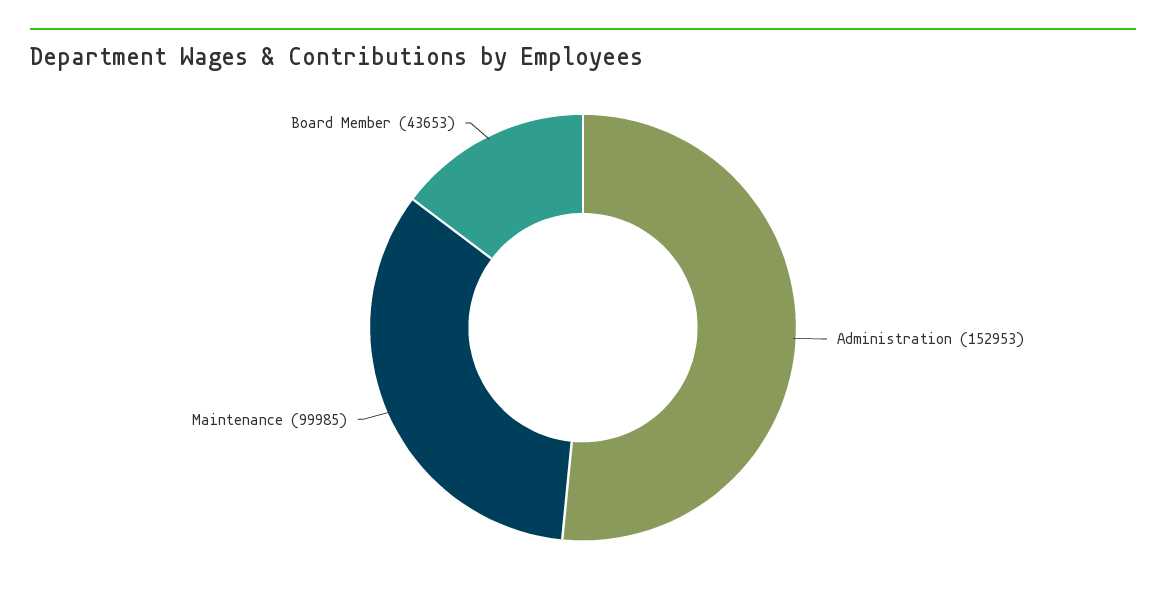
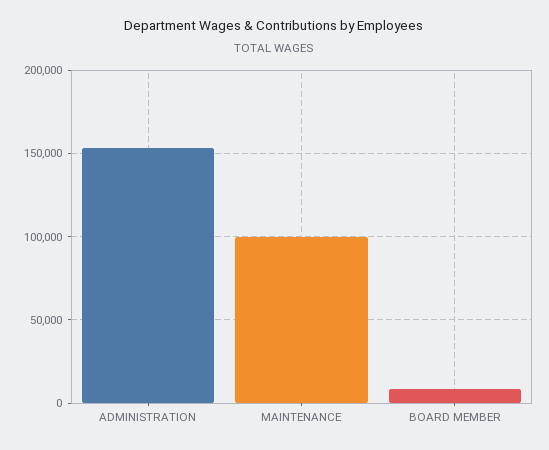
Board Member: 43653 -> 10000

